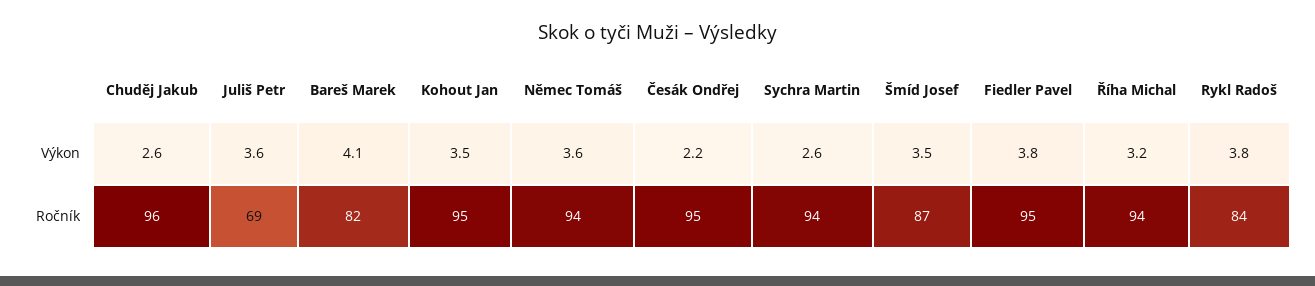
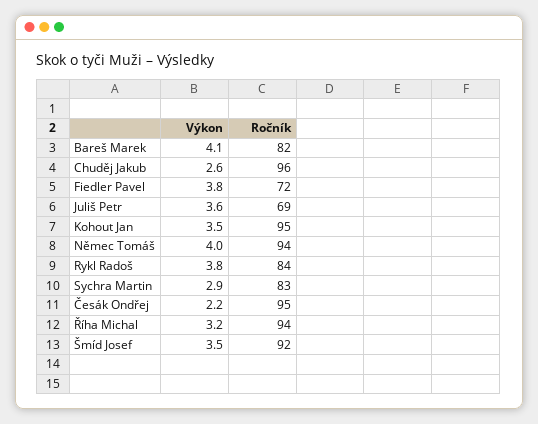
Němec Tomáš, Výkon: 3.6 -> 4
Sychra Martin, Výkon: 2.6 -> 2.9
Sychra Martin, Ročník: 94 -> 83
Šmíd Josef, Ročník: 87 -> 92
Fiedler Pavel, Ročník: 95 -> 72

